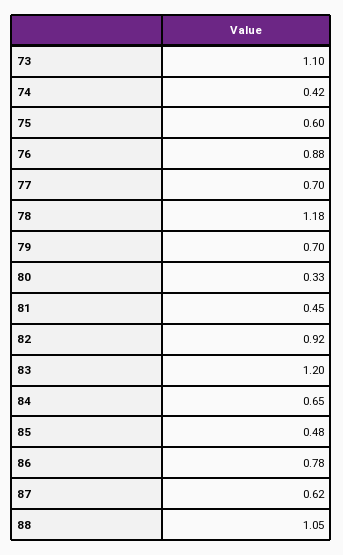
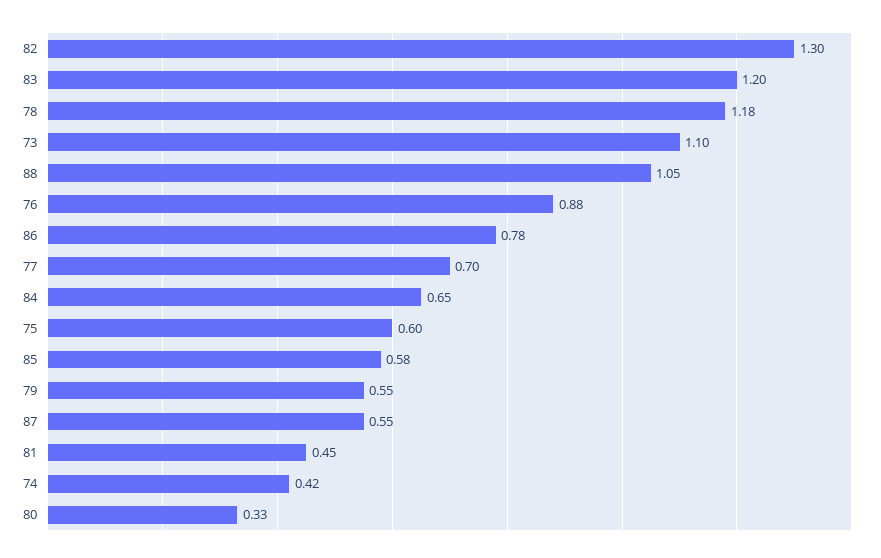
79: 0.7 -> 0.55
82: 0.92 -> 1.3
85: 0.48 -> 0.58
87: 0.62 -> 0.55

